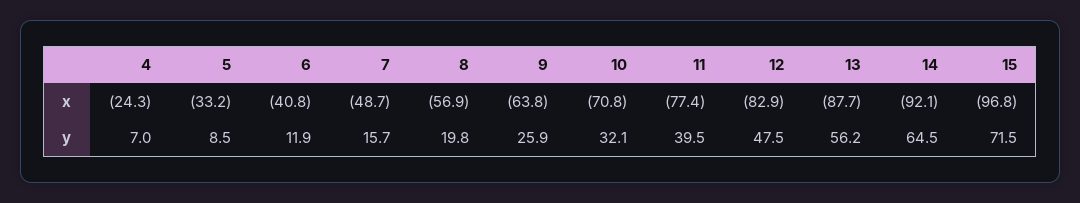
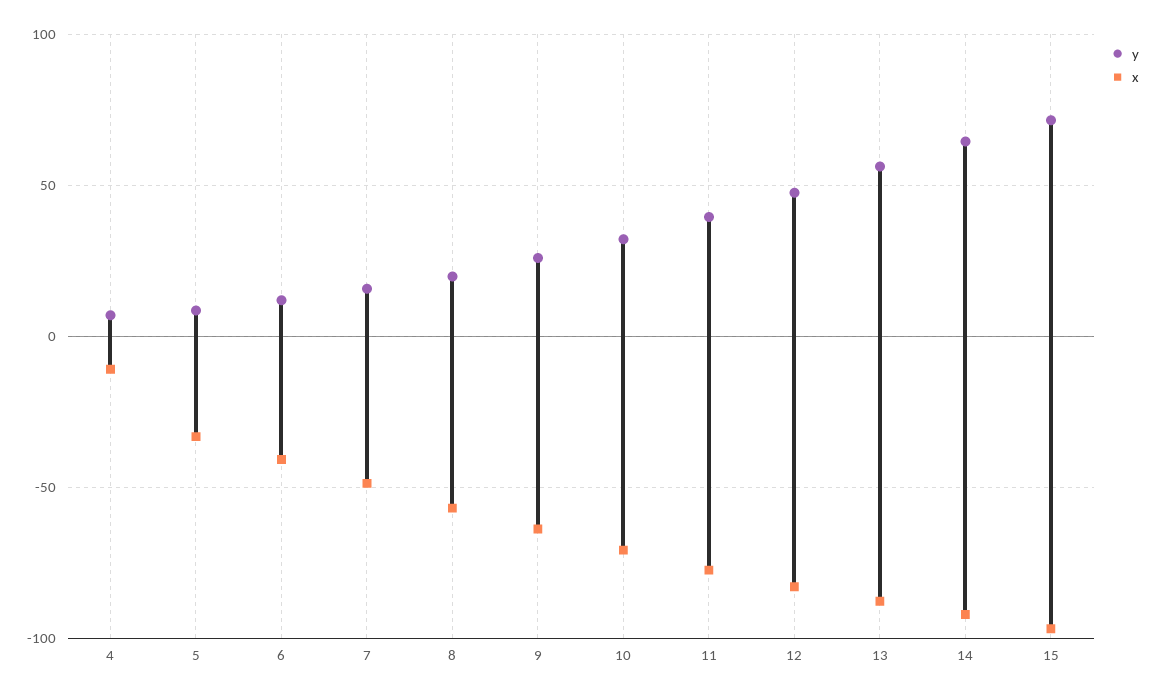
x, 4: -24.3 -> -10

